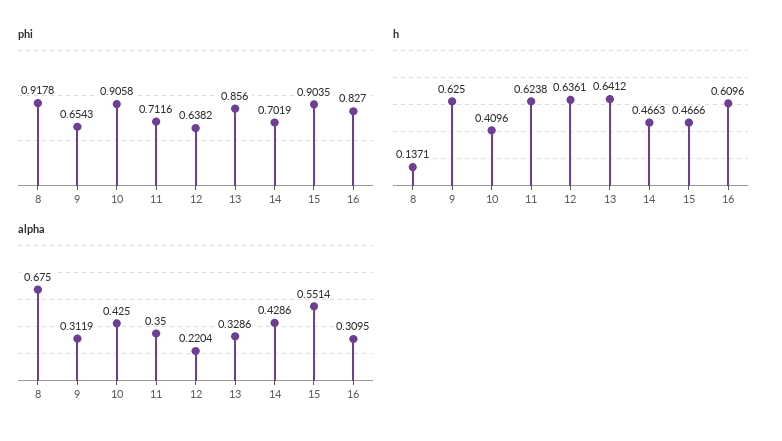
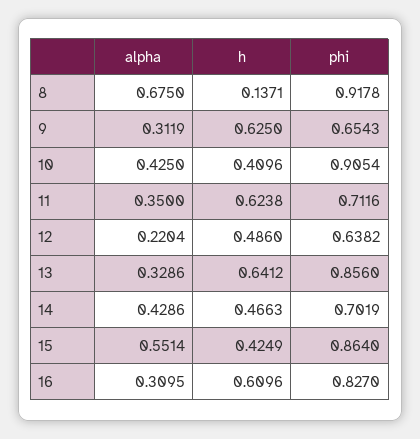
phi, 10: 0.9058 -> 0.9054
phi, 15: 0.9035 -> 0.864
h, 12: 0.6361 -> 0.486
h, 15: 0.4666 -> 0.4249

